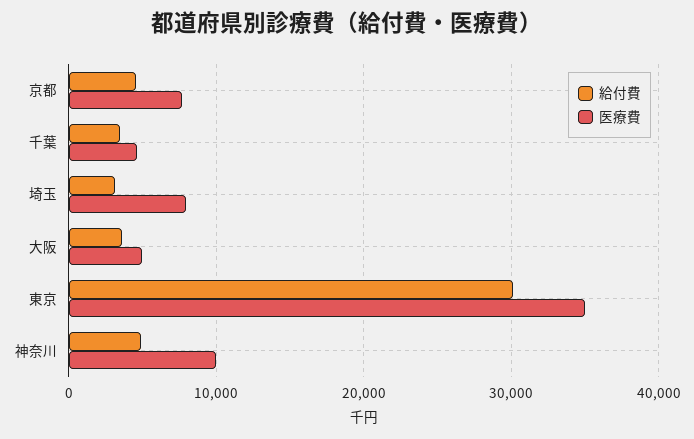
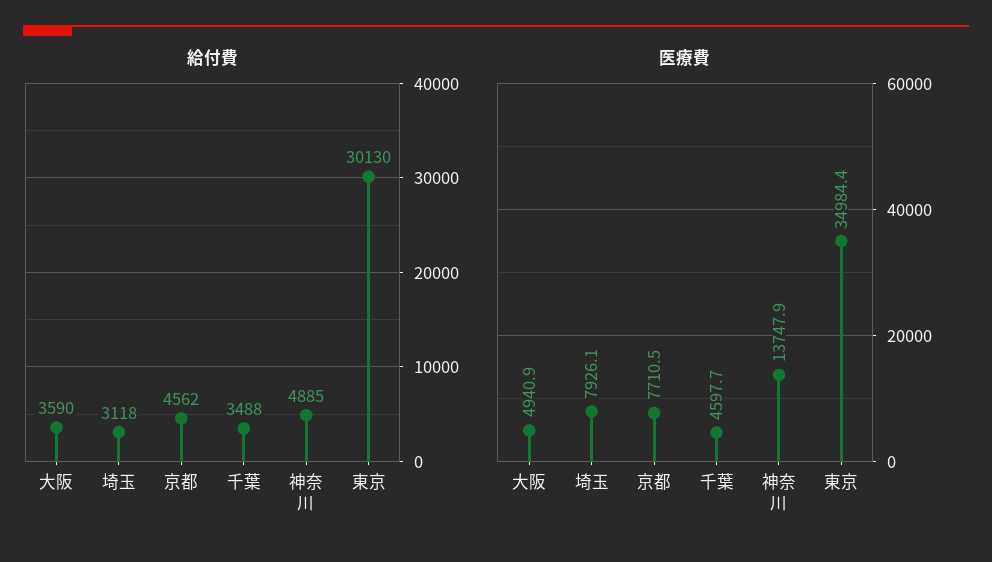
医療費, 神奈川: 10000 -> 13747.9

